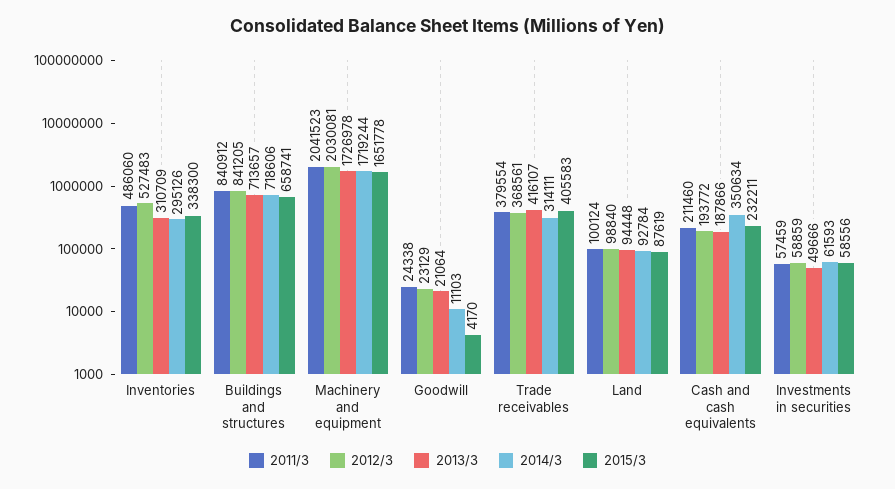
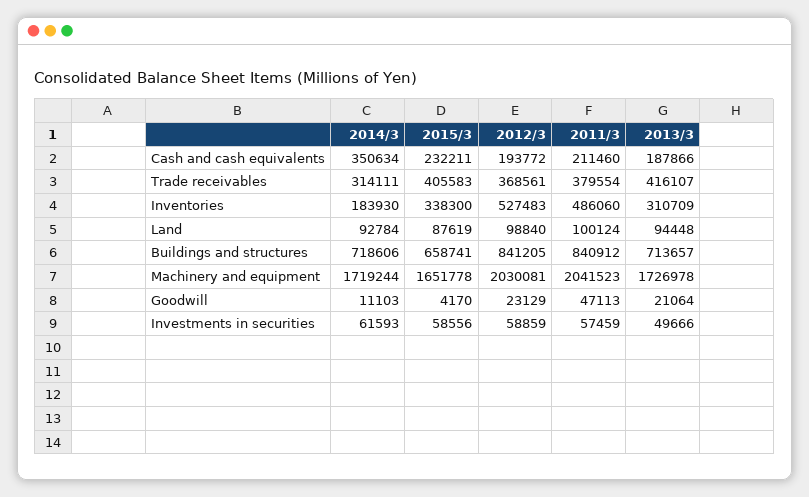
2014/3, Inventories: 295126 -> 183930
2011/3, Goodwill: 24338 -> 47113

